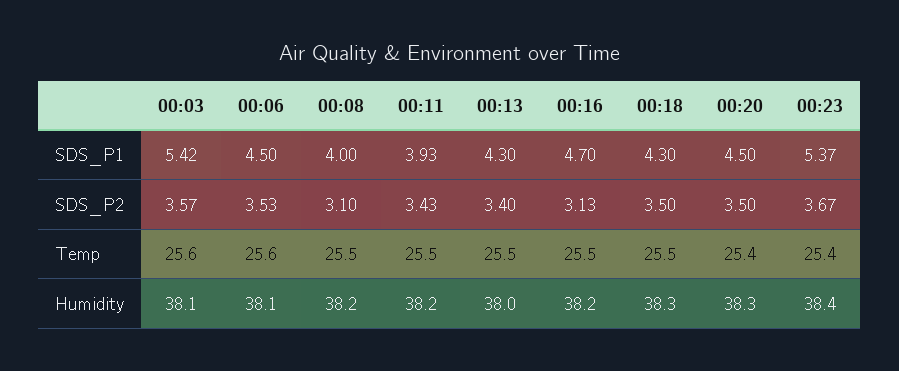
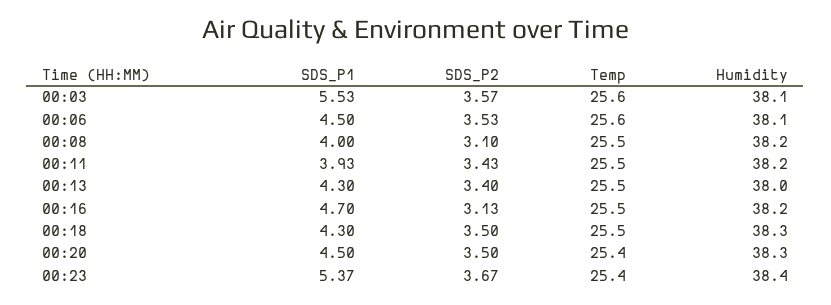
00:03, SDS_P1: 5.42 -> 5.53

